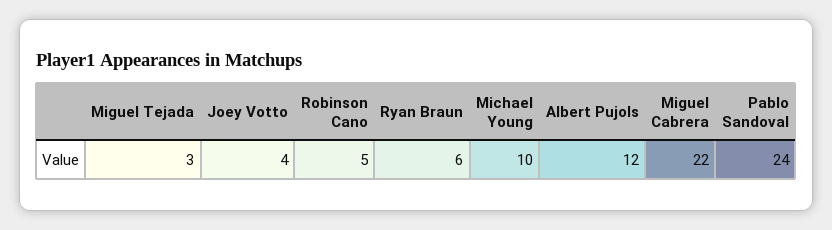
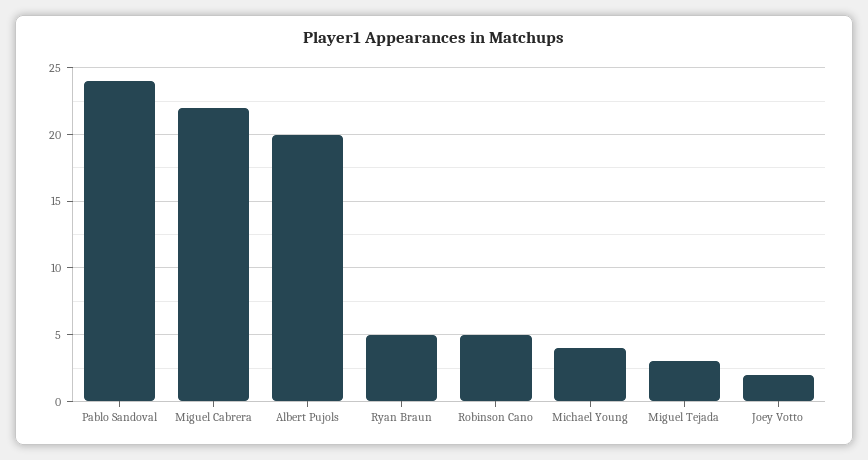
Joey Votto: 4 -> 2
Ryan Braun: 6 -> 5
Michael Young: 10 -> 4
Albert Pujols: 12 -> 20

